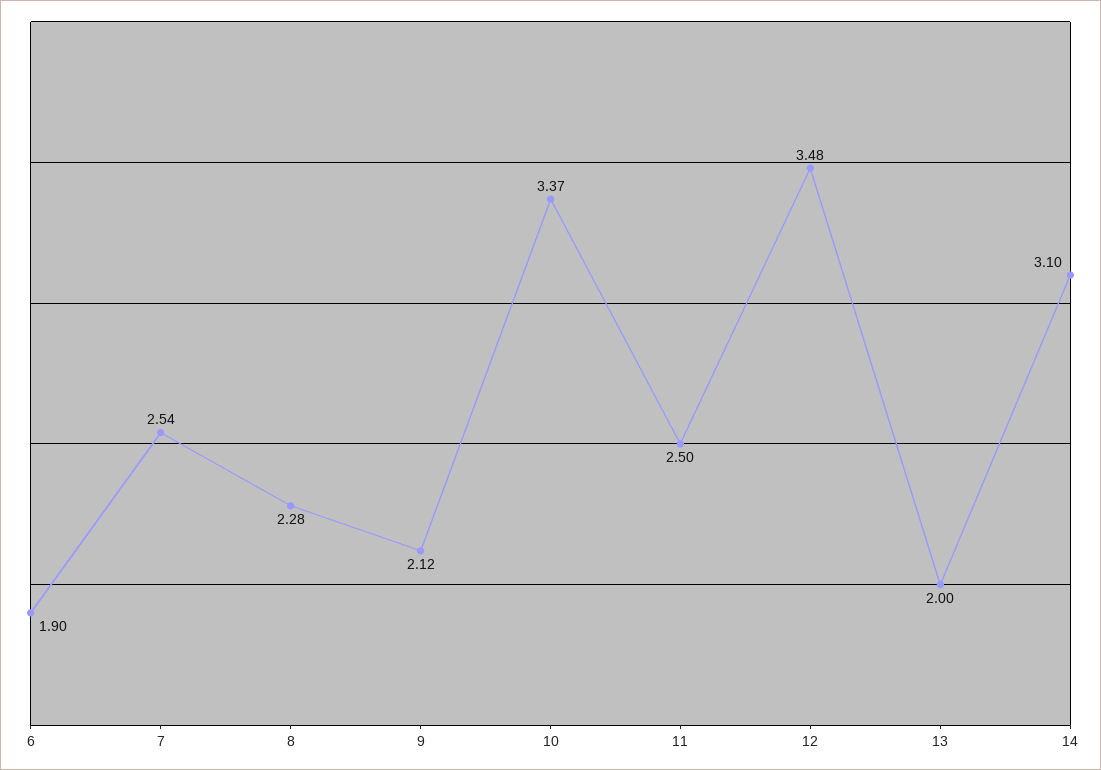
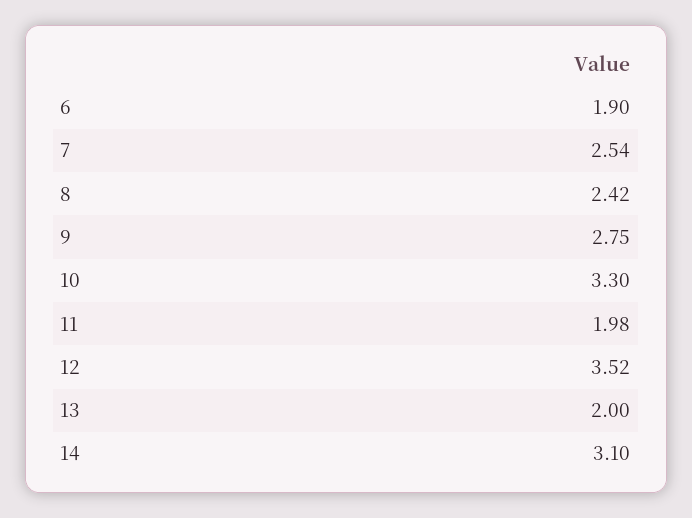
8: 2.28 -> 2.42
9: 2.12 -> 2.75
10: 3.37 -> 3.3
11: 2.5 -> 1.98
12: 3.48 -> 3.52

